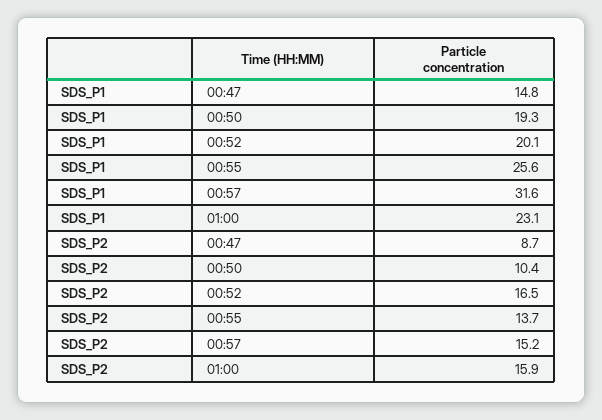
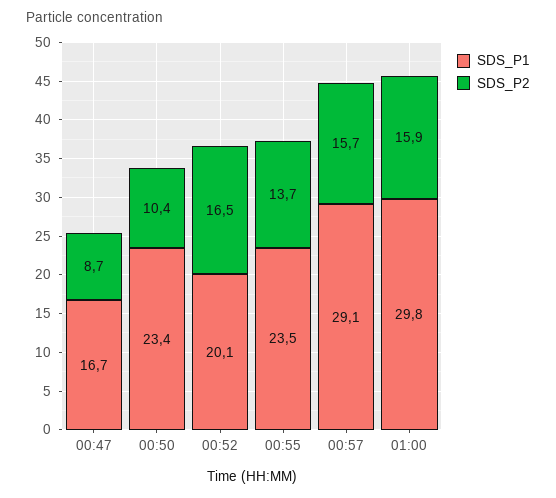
SDS_P1, 00:47: 14.8 -> 16.7
SDS_P1, 00:50: 19.3 -> 23.4
SDS_P1, 00:55: 25.6 -> 23.5
SDS_P1, 00:57: 31.6 -> 29.1
SDS_P1, 01:00: 23.1 -> 29.8
SDS_P2, 00:57: 15.2 -> 15.7

